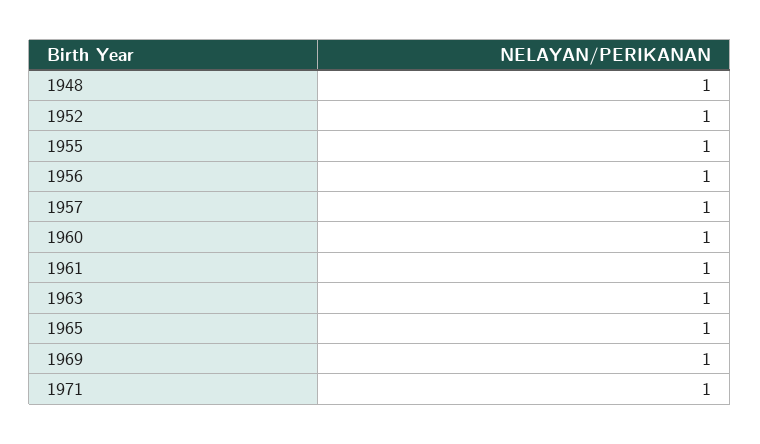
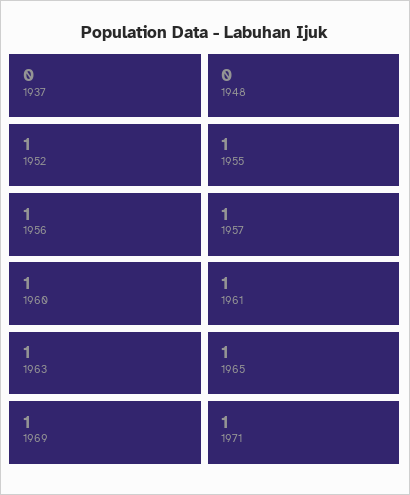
1948: 1 -> 0
1937: none -> 0

